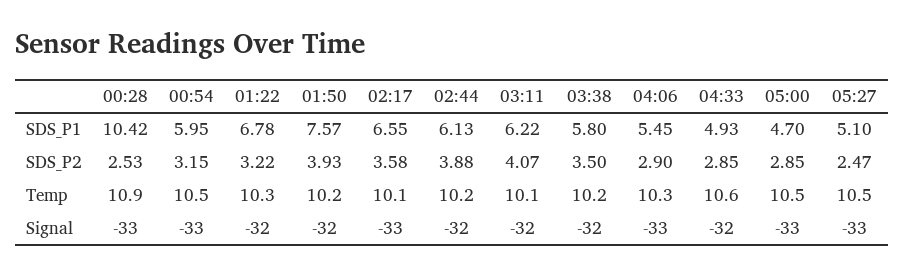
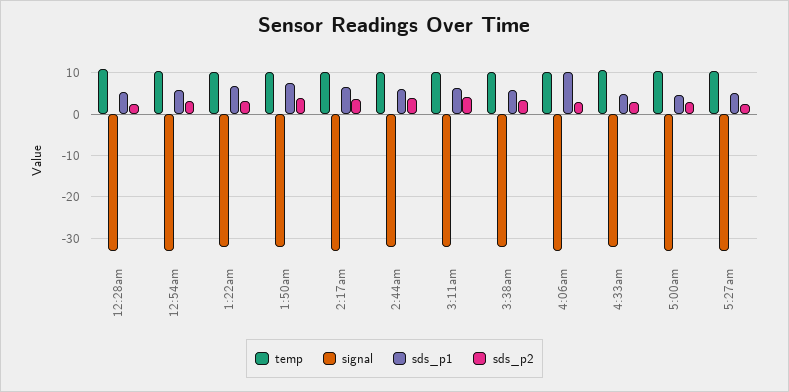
SDS_P1, 00:28: 10.42 -> 6
SDS_P1, 04:06: 5.45 -> 10

